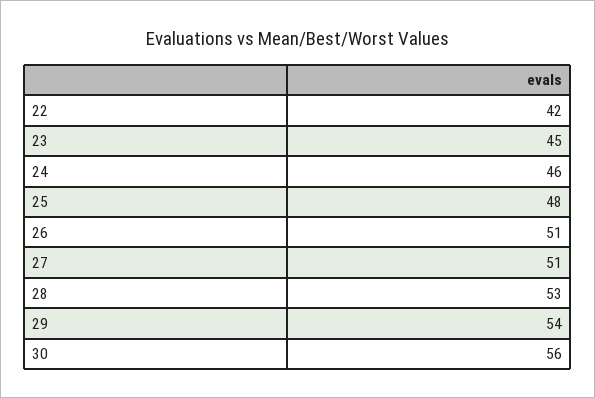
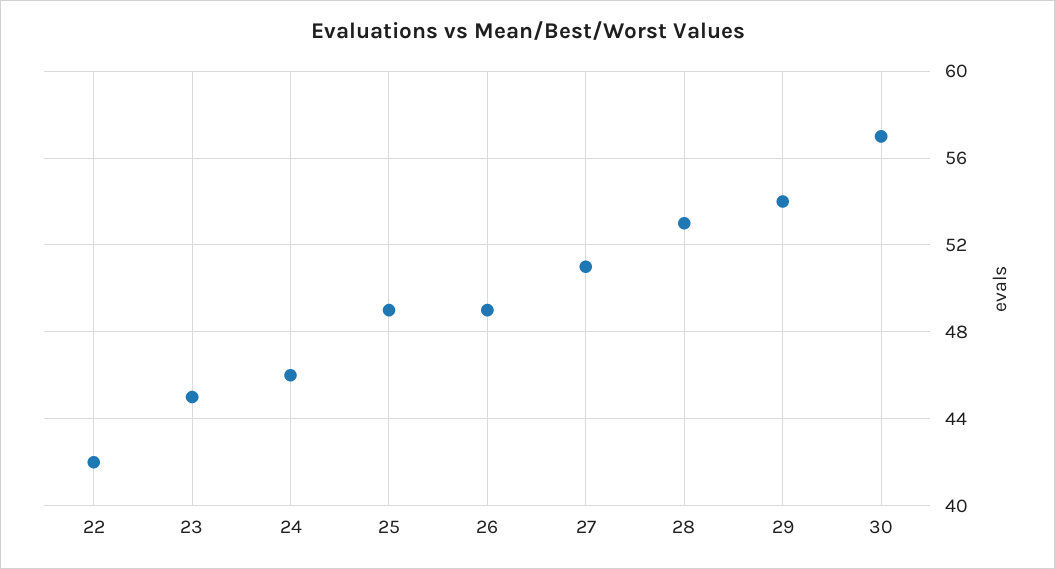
25: 48 -> 49
26: 51 -> 49
30: 56 -> 57

